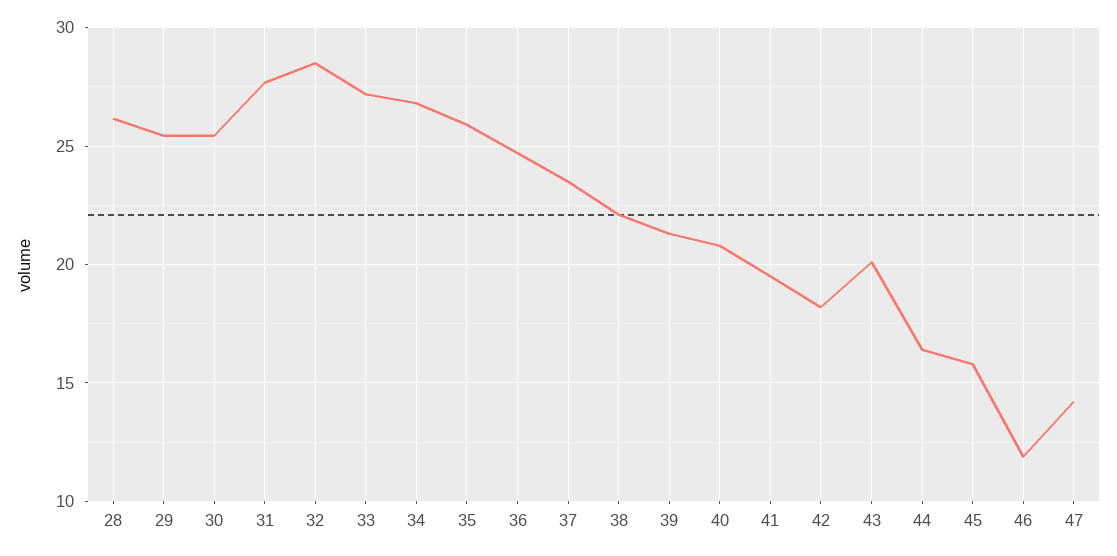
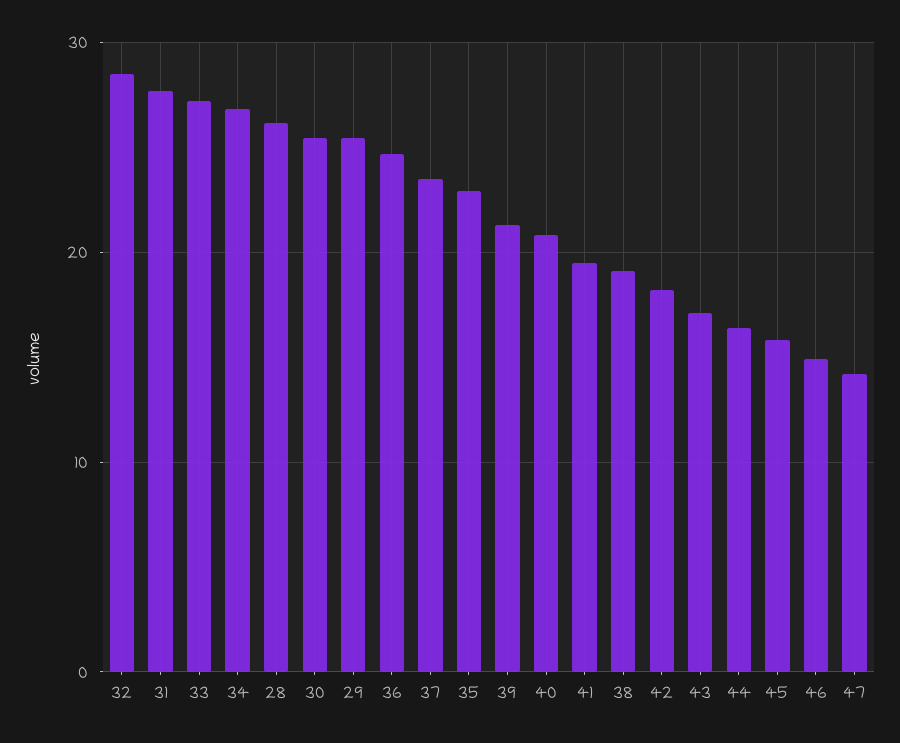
35: 26 -> 23
38: 22 -> 19
43: 20 -> 17
46: 12 -> 15

